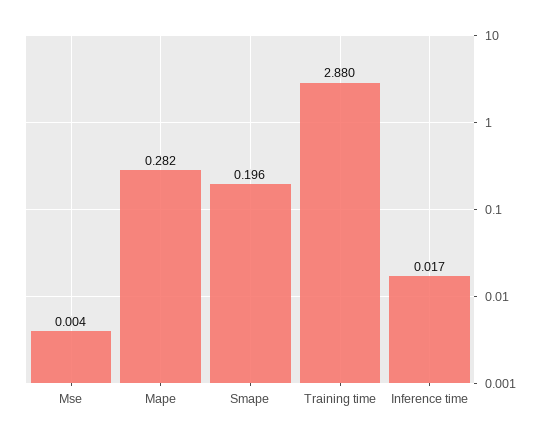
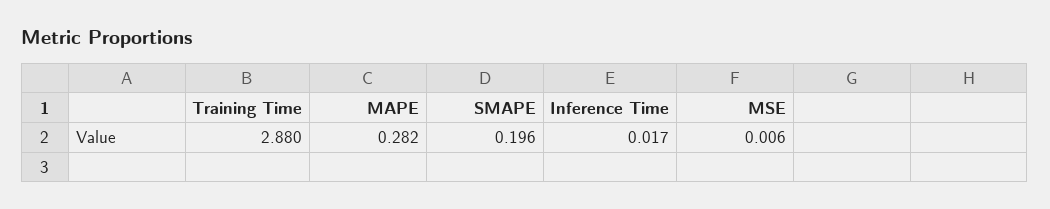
Mse: 0.004 -> 0.006

